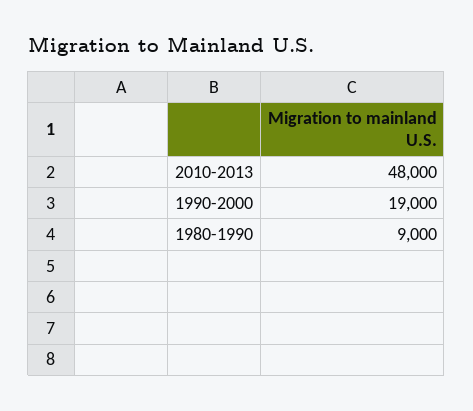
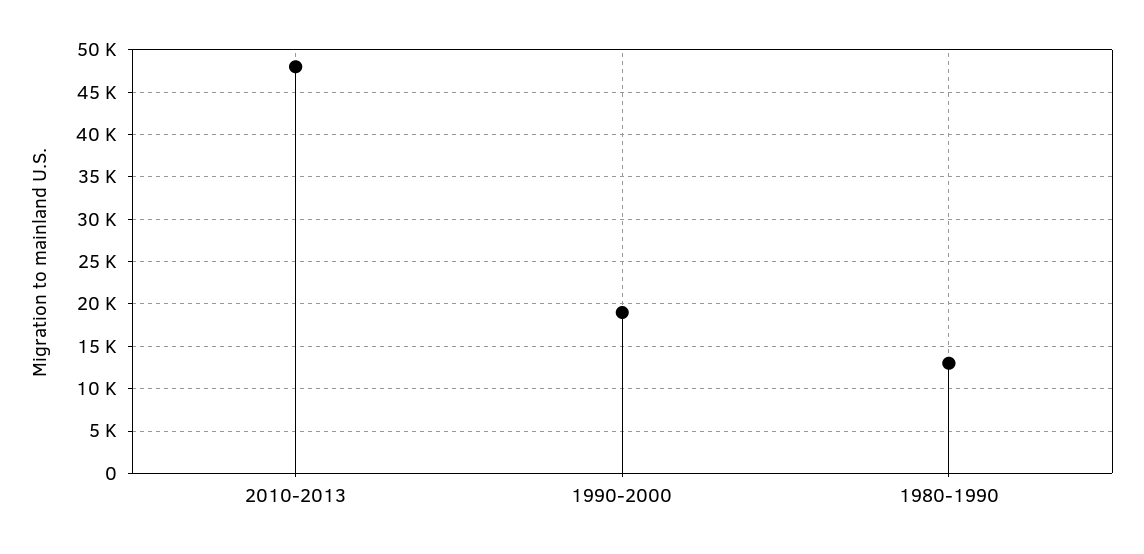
1980-1990: 9000 -> 13000

